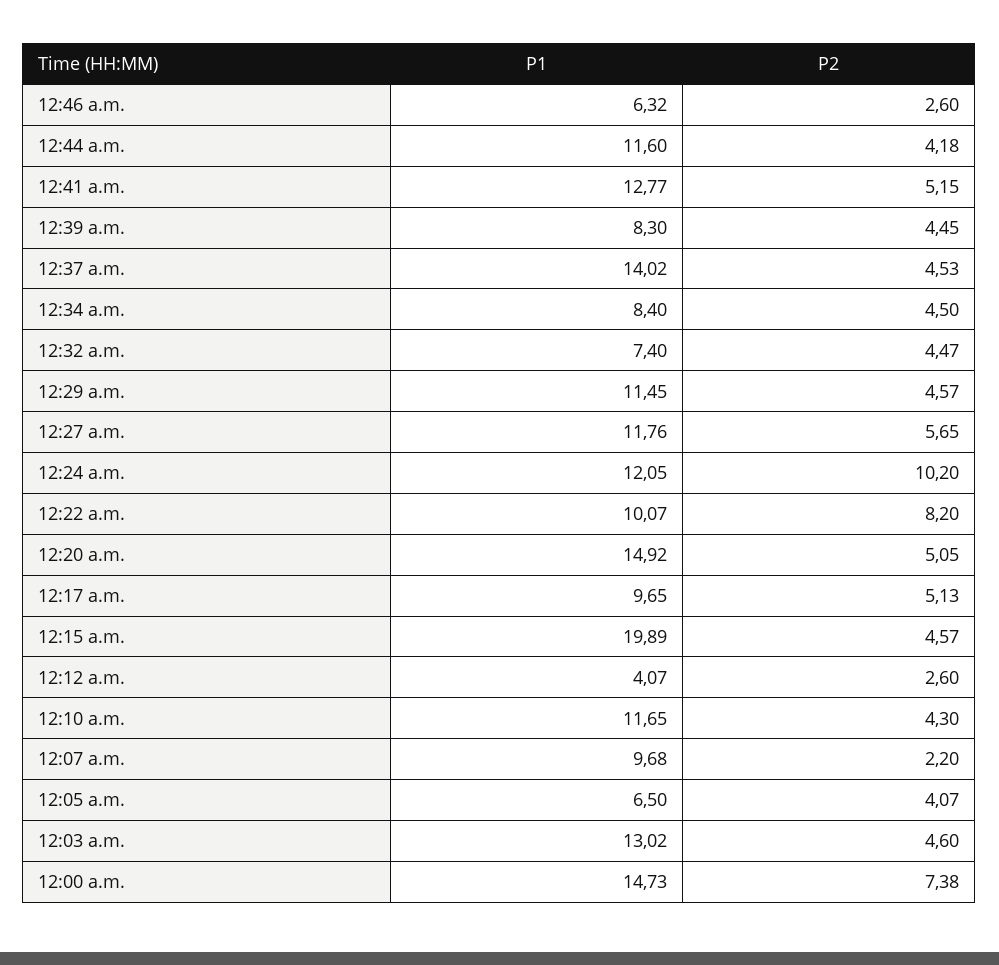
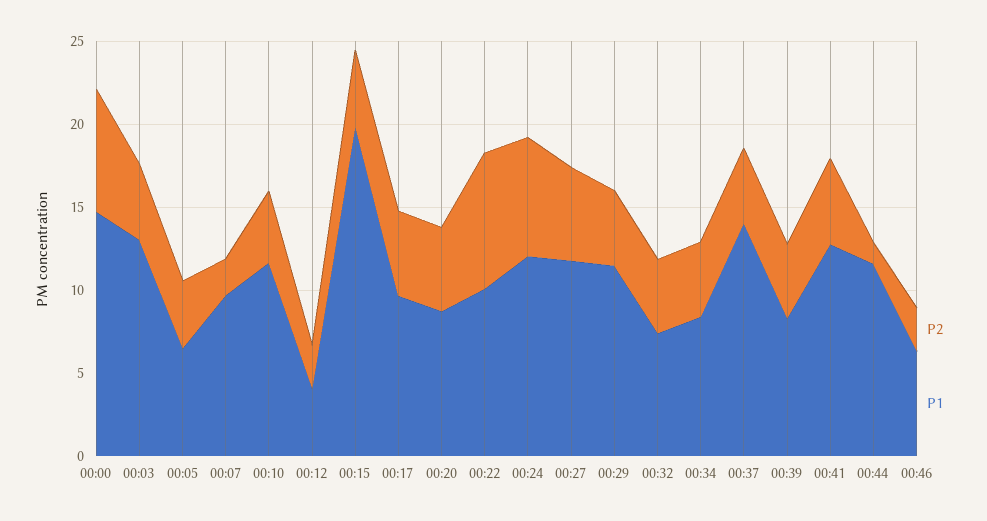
P2, 12:44 a.m.: 4.18 -> 1
P2, 12:24 a.m.: 10.2 -> 7
P1, 12:20 a.m.: 14.92 -> 9

